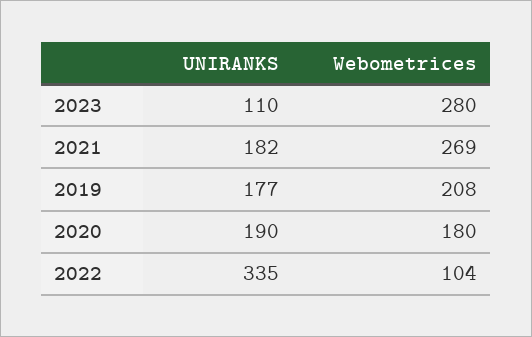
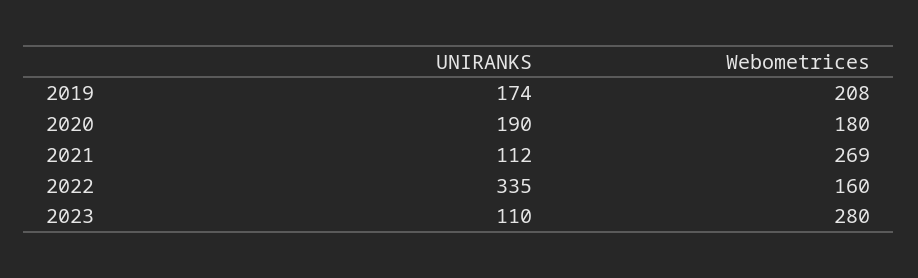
UNIRANKS, 2021: 182 -> 112
UNIRANKS, 2019: 177 -> 174
Webometrices, 2022: 104 -> 160

